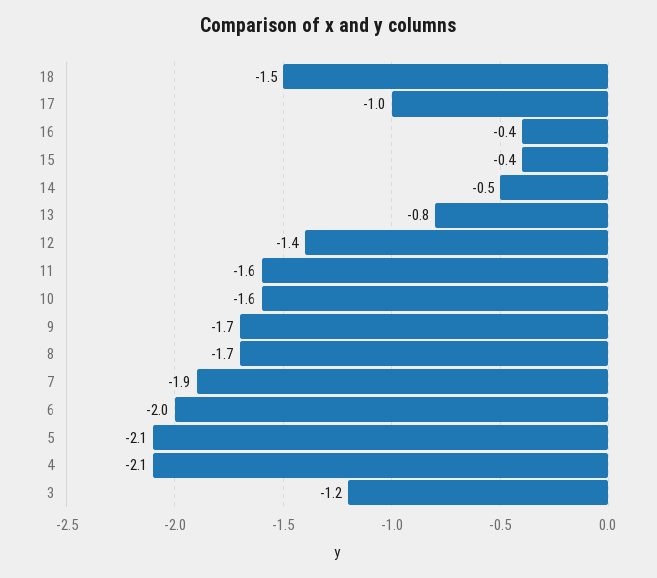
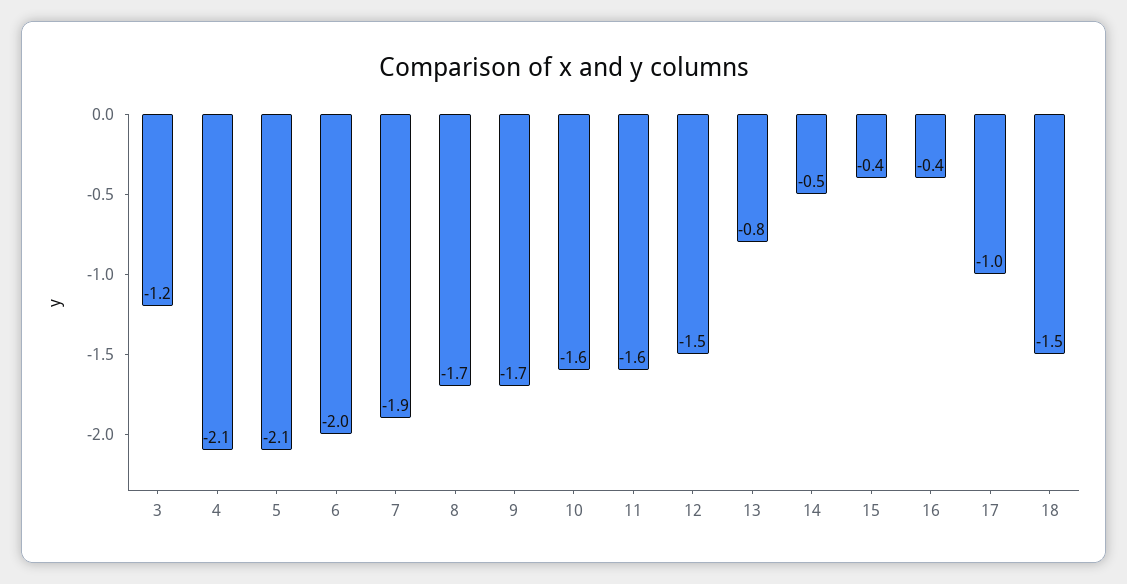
12: -1.4 -> -1.5

